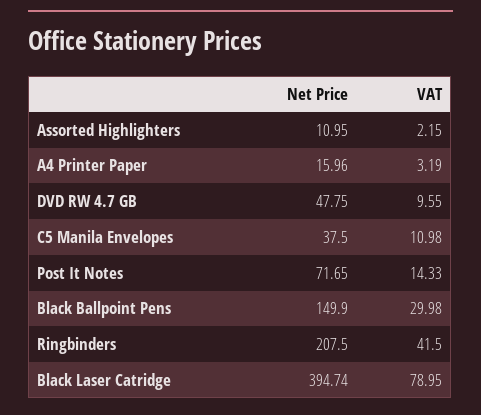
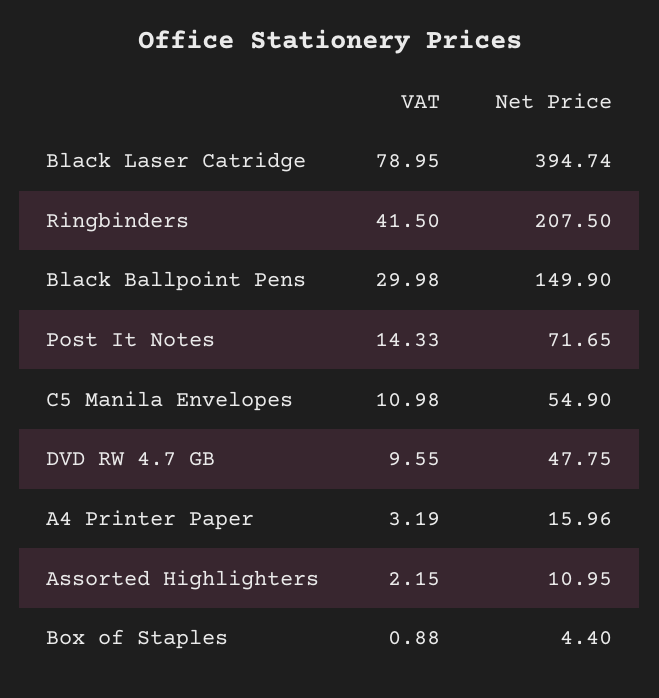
Net Price, C5 Manila Envelopes: 37.5 -> 54.9
VAT, Box of Staples: none -> 0.88
Net Price, Box of Staples: none -> 4.4

